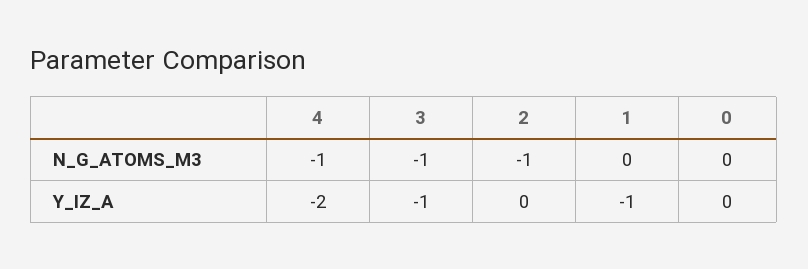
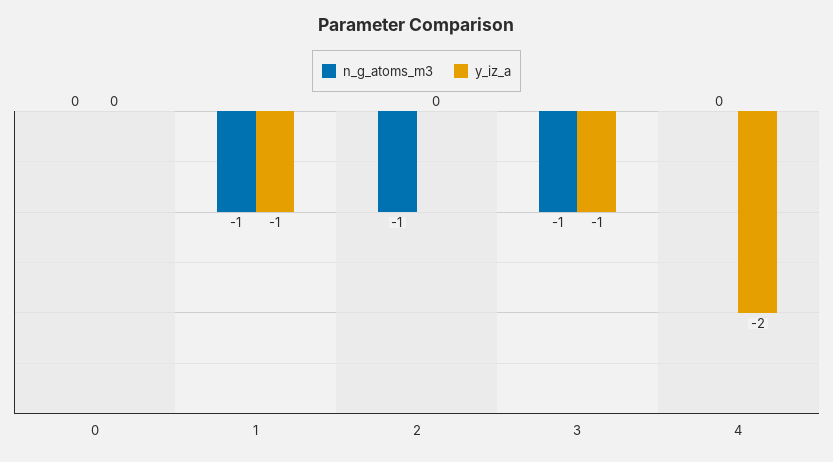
N_G_ATOMS_M3, 4: -1 -> 0
N_G_ATOMS_M3, 1: 0 -> -1

